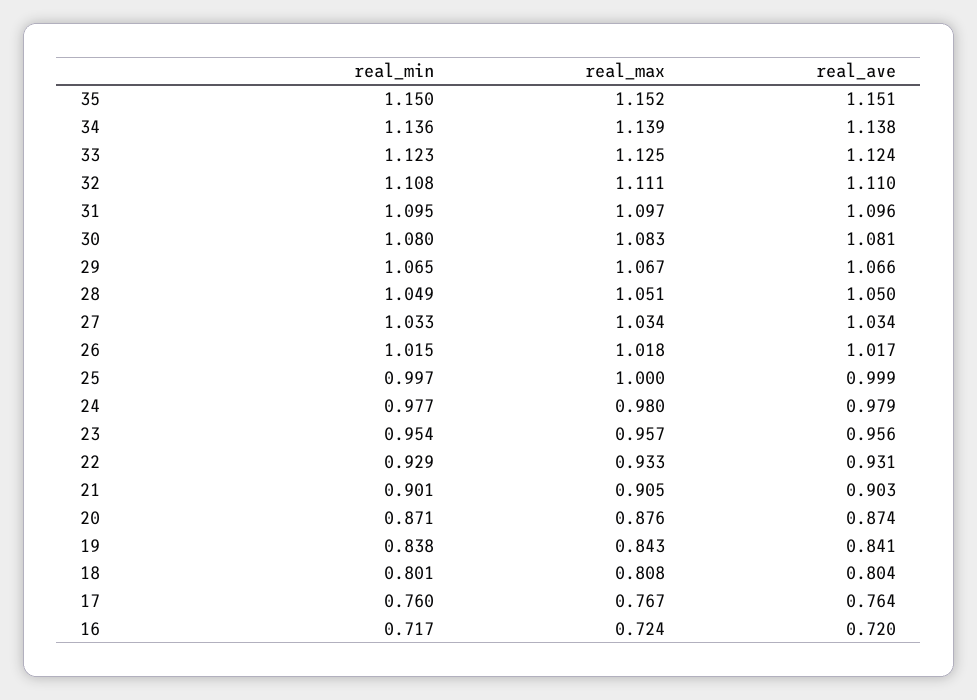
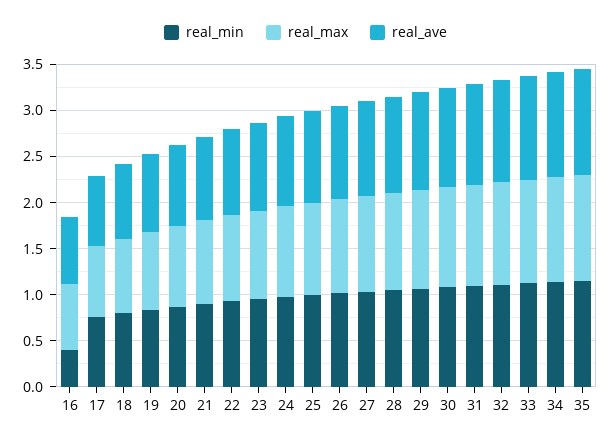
real_min, 16: 0.717 -> 0.4

